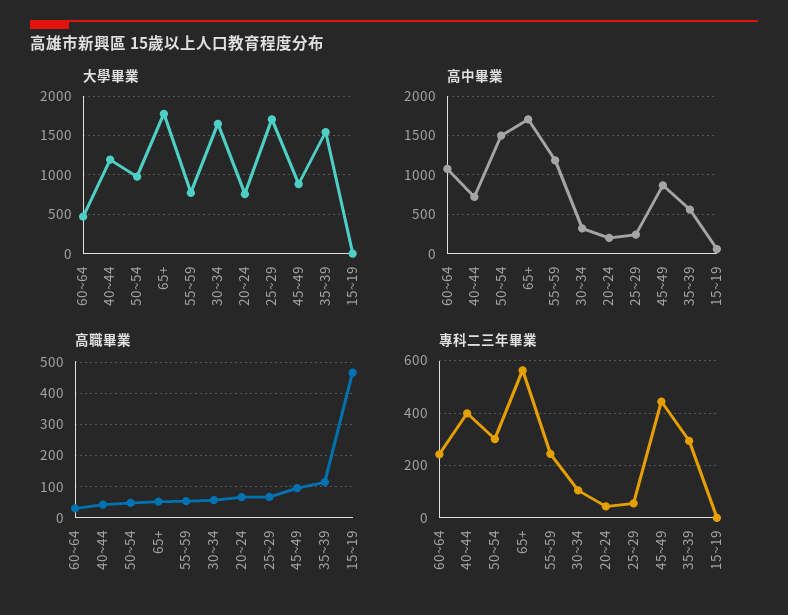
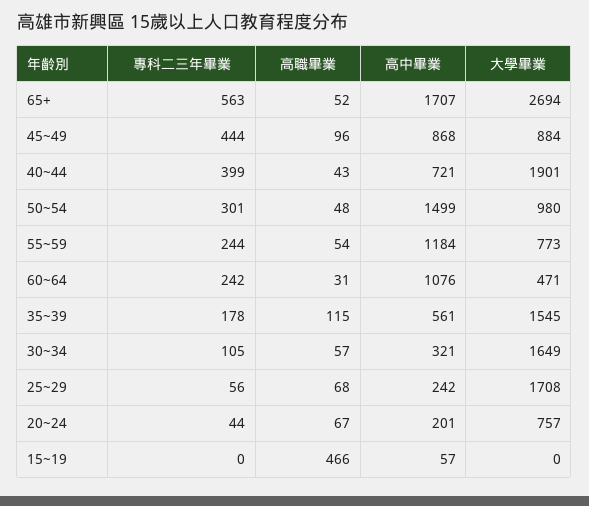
大學畢業, 40~44: 1200 -> 1901
大學畢業, 65+: 1800 -> 2694
專科二三年畢業, 35~39: 300 -> 178

